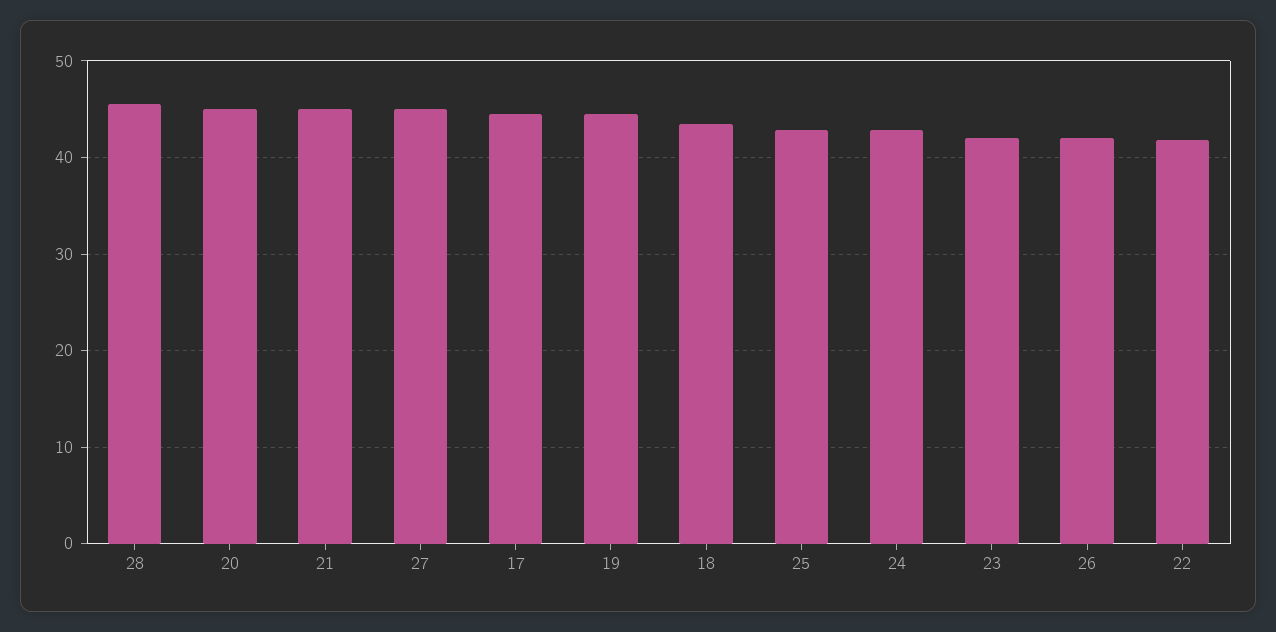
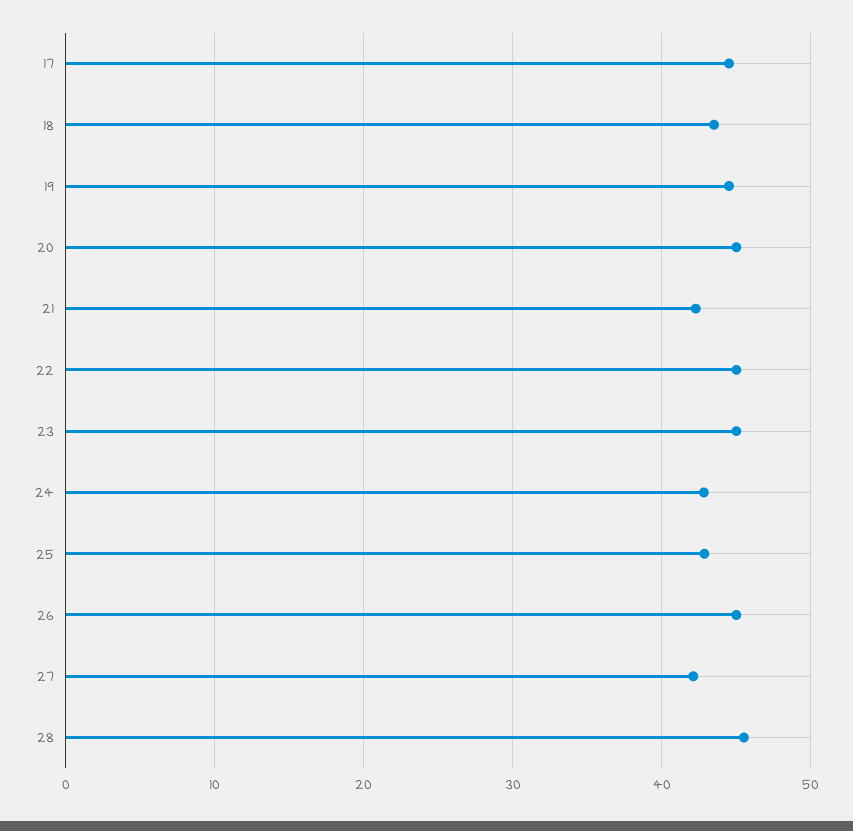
21: 45 -> 42
27: 45 -> 42
23: 42 -> 45
26: 42 -> 45
22: 42 -> 45

